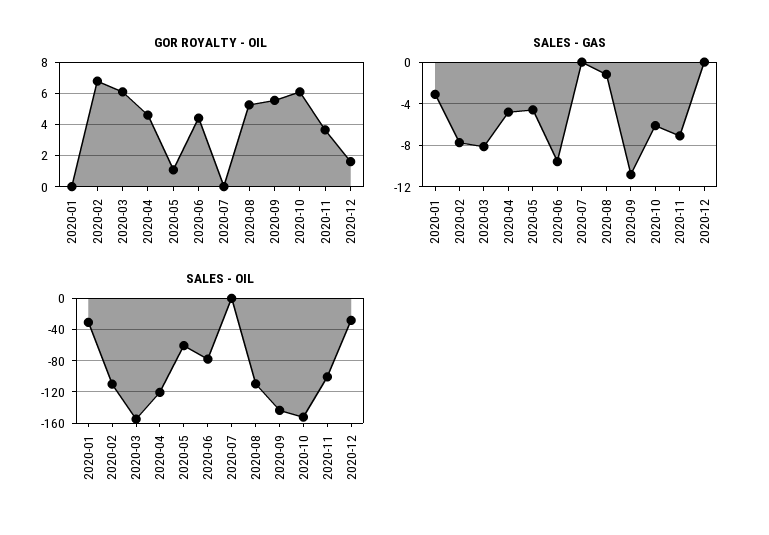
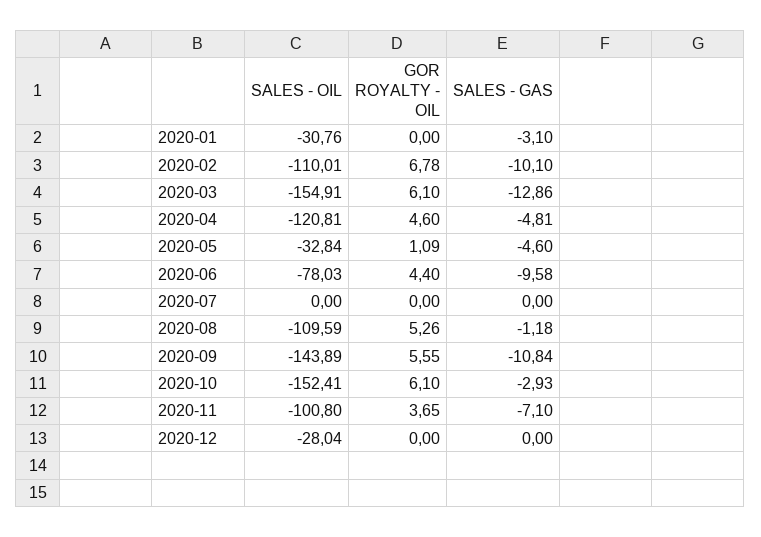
GOR ROYALTY - OIL, 2020-12: 1.5 -> 0
SALES - GAS, 2020-02: -8 -> -10.1
SALES - GAS, 2020-03: -8 -> -12.86
SALES - GAS, 2020-10: -6 -> -2.93
SALES - OIL, 2020-05: -60 -> -32.84

